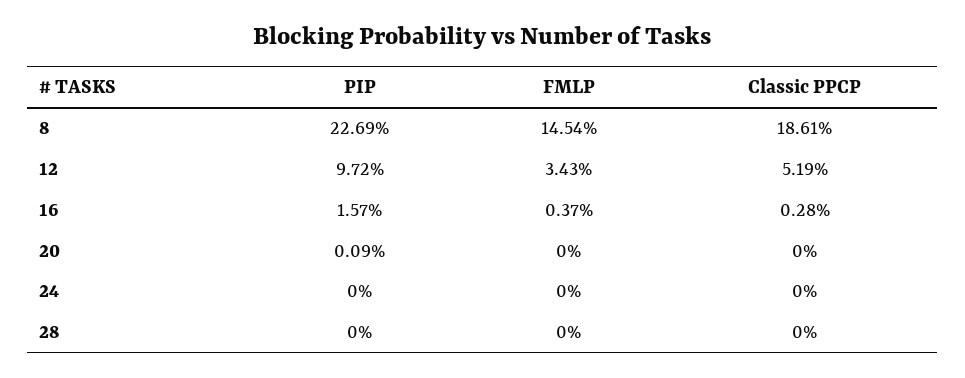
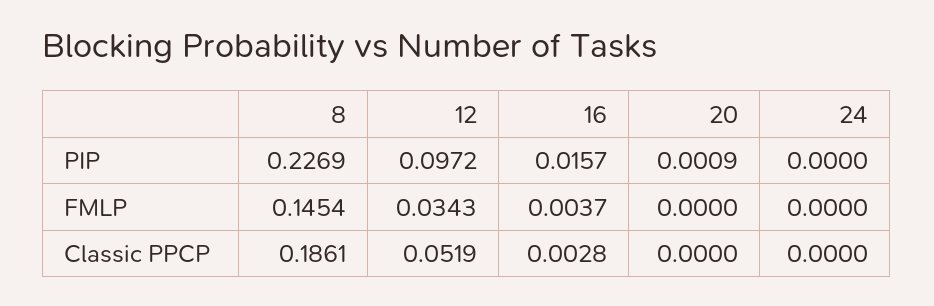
PIP, 28: 0 -> none
FMLP, 28: 0 -> none
Classic PPCP, 28: 0 -> none

